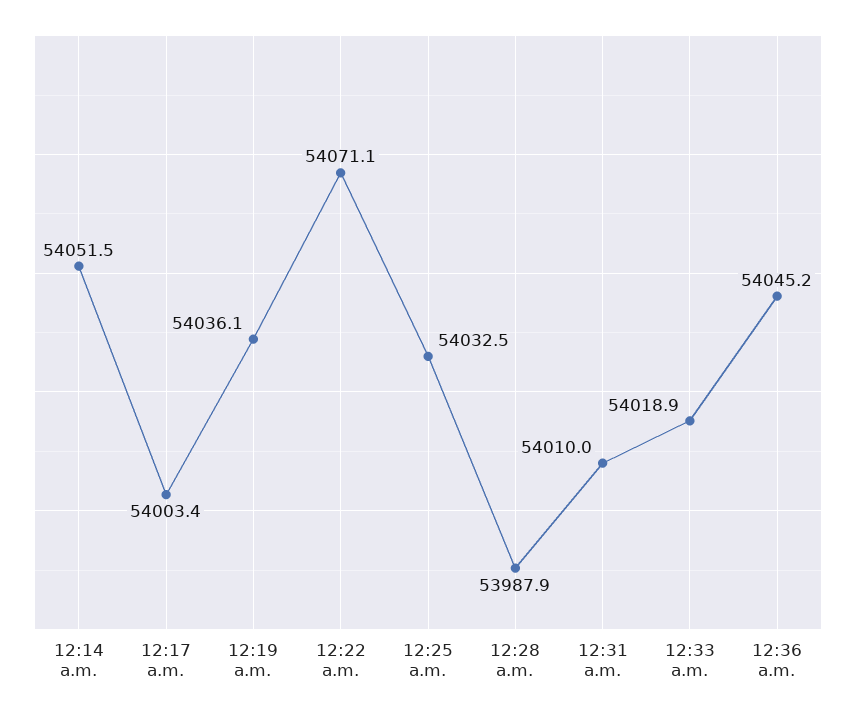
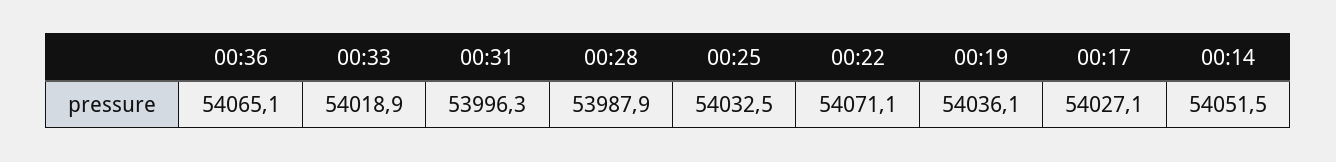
12:17 a.m.: 54003.4 -> 54027.1
12:31 a.m.: 54010 -> 53996.3
12:36 a.m.: 54045.2 -> 54065.1

